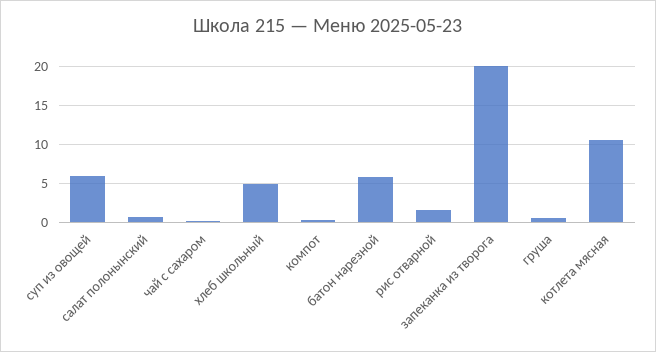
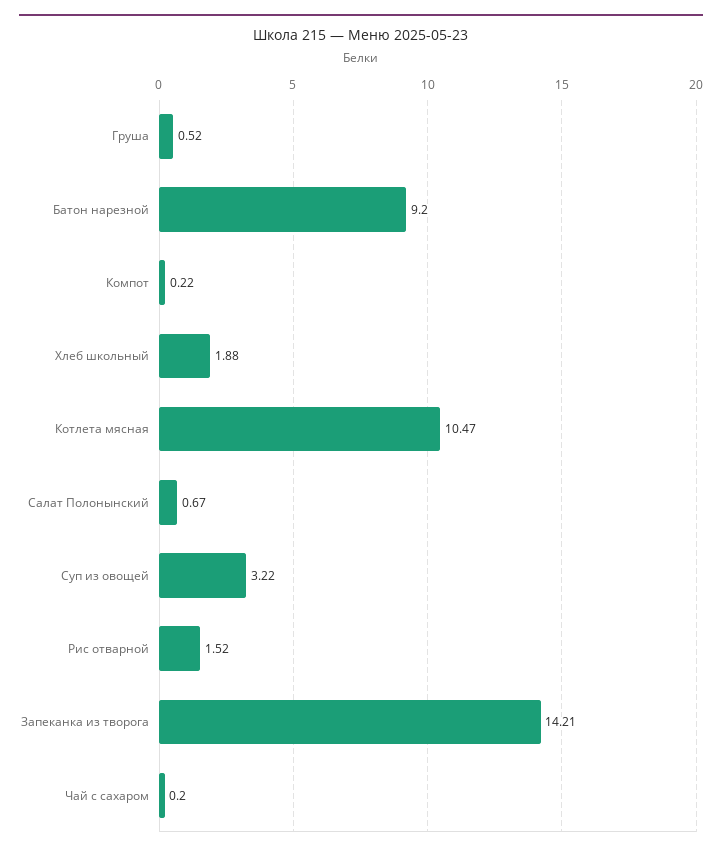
суп из овощей: 6 -> 3.22
хлеб школьный: 5 -> 1.88
батон нарезной: 6 -> 9.2
запеканка из творога: 20 -> 14.21

